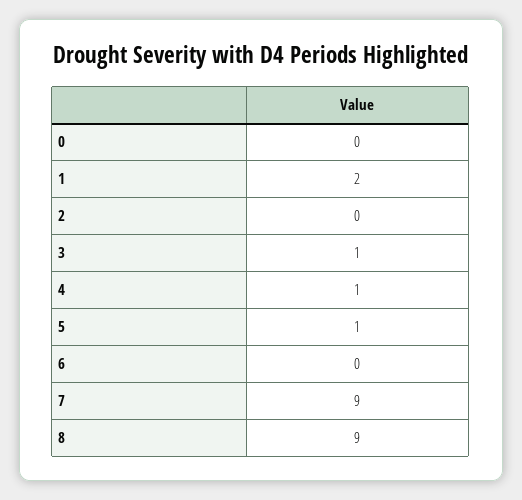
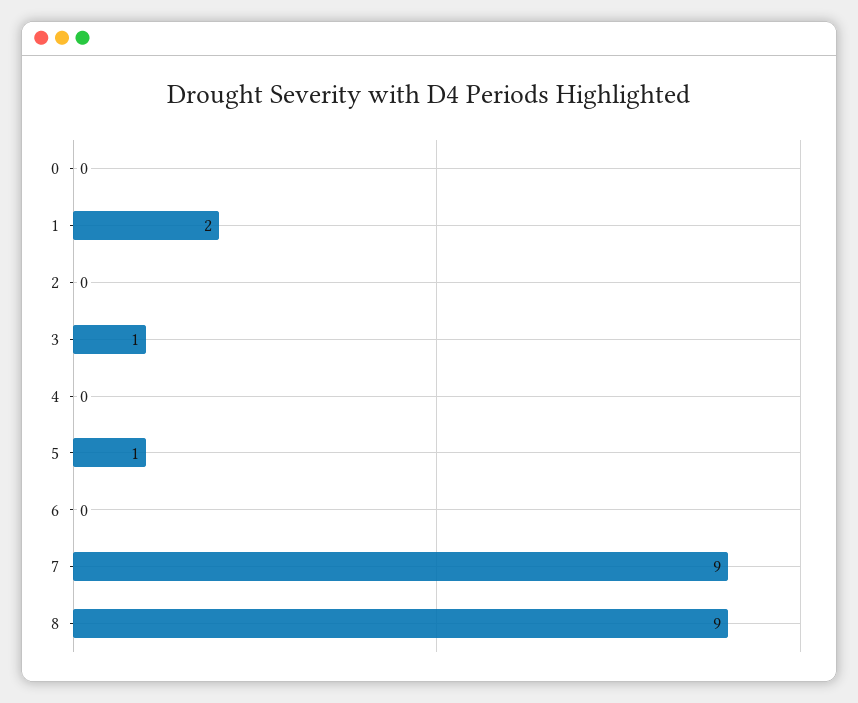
4: 1 -> 0

